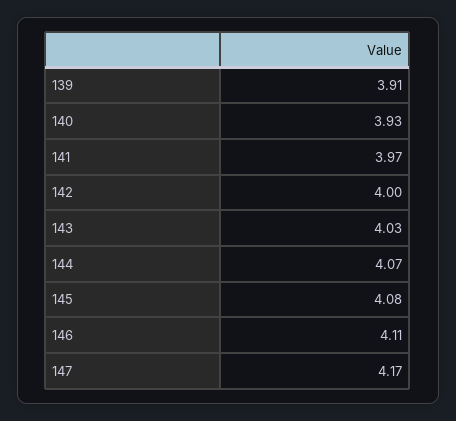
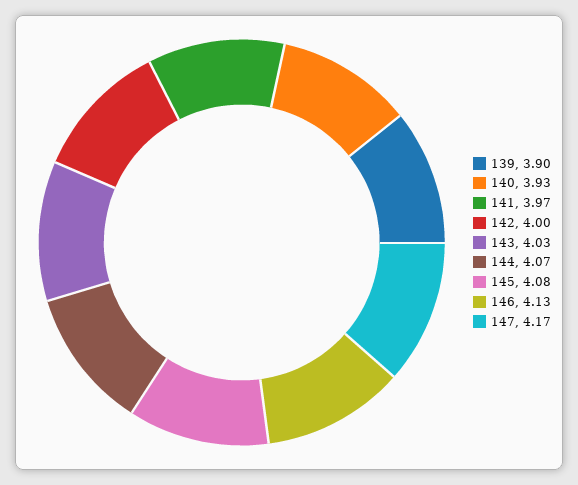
139: 3.91 -> 3.9
146: 4.11 -> 4.13

